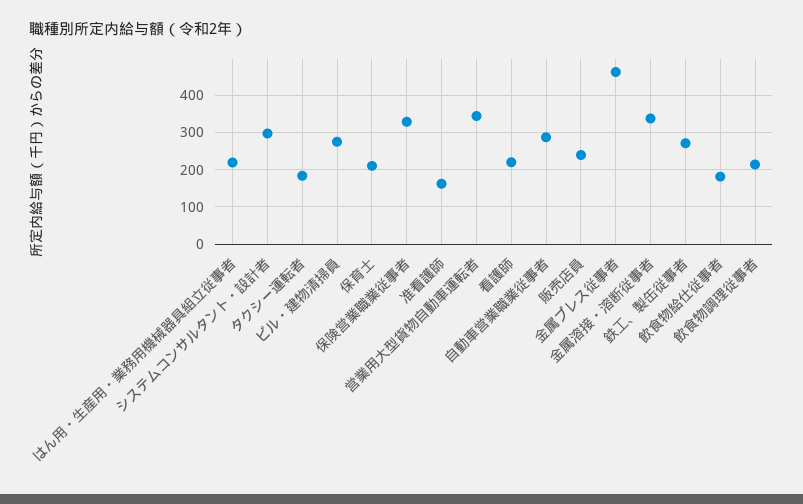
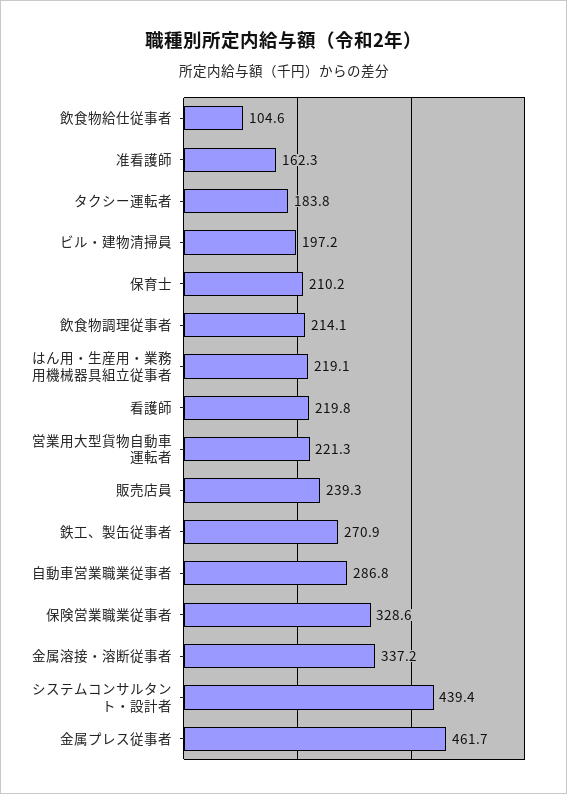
システムコンサルタント・設計者: 300 -> 439.4
ビル・建物清掃員: 280 -> 197.2
営業用大型貨物自動車運転者: 340 -> 221.3
飲食物給仕従事者: 180 -> 104.6

